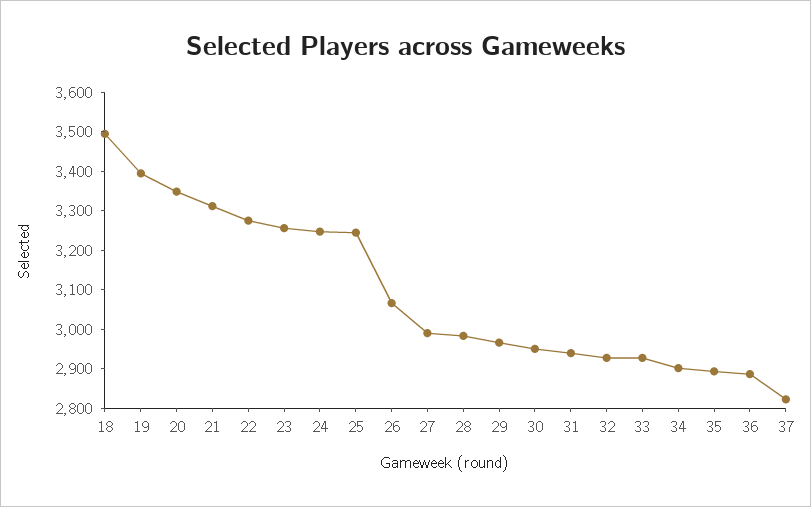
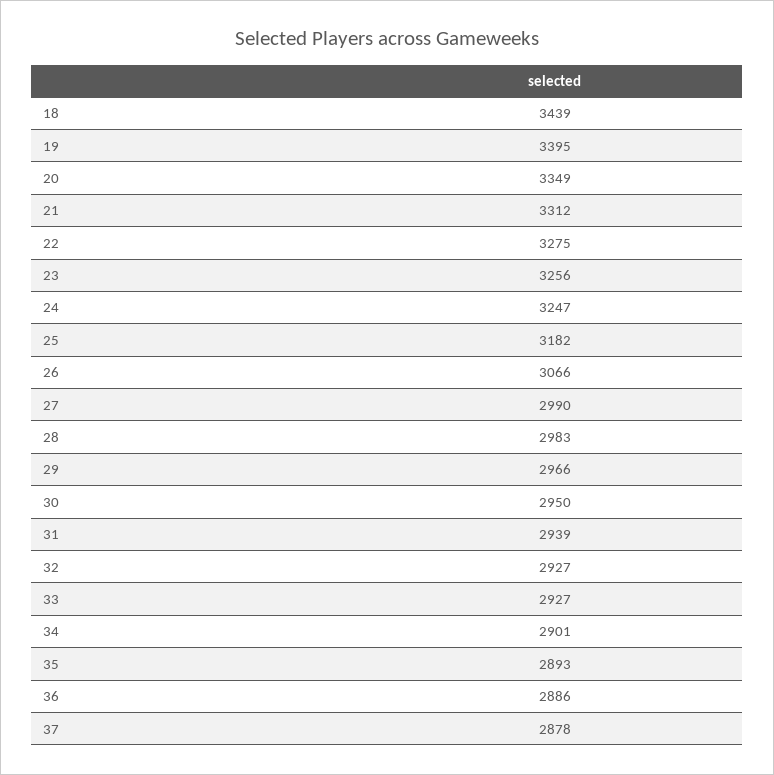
18: 3500 -> 3439
25: 3250 -> 3182
37: 2825 -> 2878

